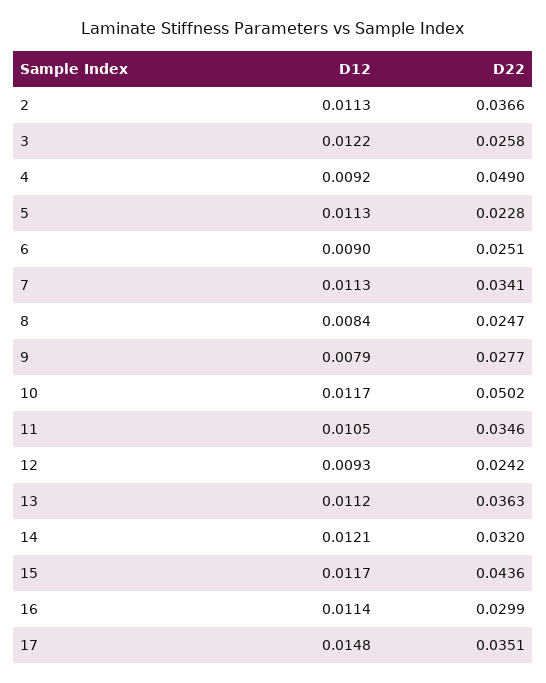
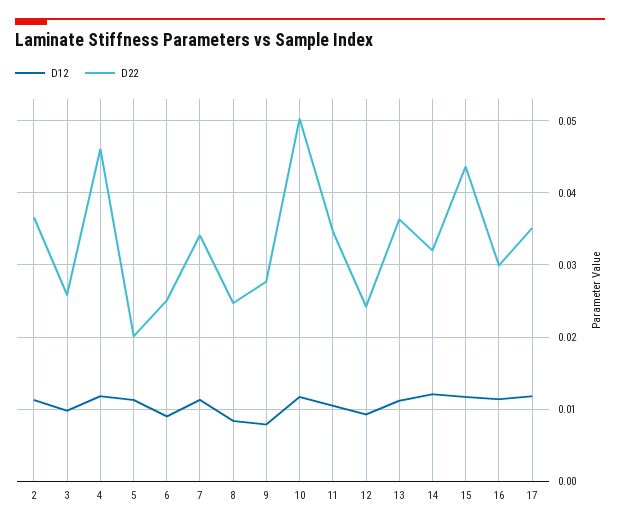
D12, 3: 0.0122 -> 0.01
D12, 4: 0.0092 -> 0.012
D22, 4: 0.049 -> 0.046
D22, 5: 0.0228 -> 0.02
D12, 17: 0.0148 -> 0.012

